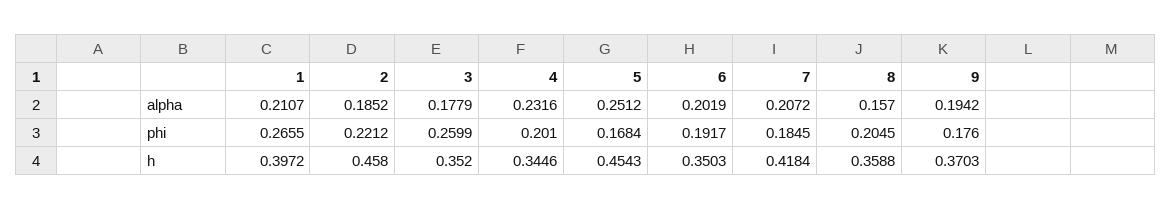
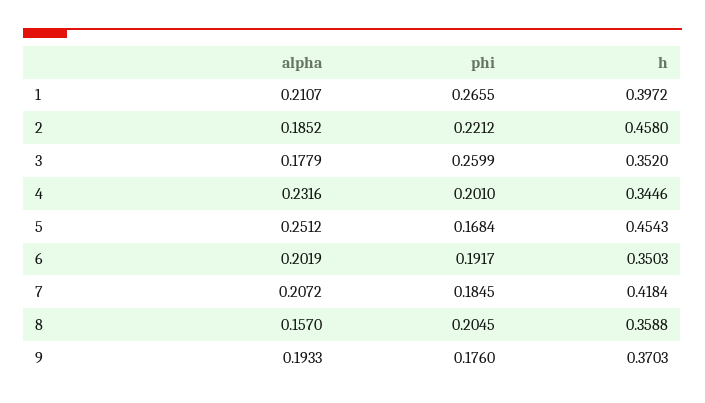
9, alpha: 0.1942 -> 0.1933

